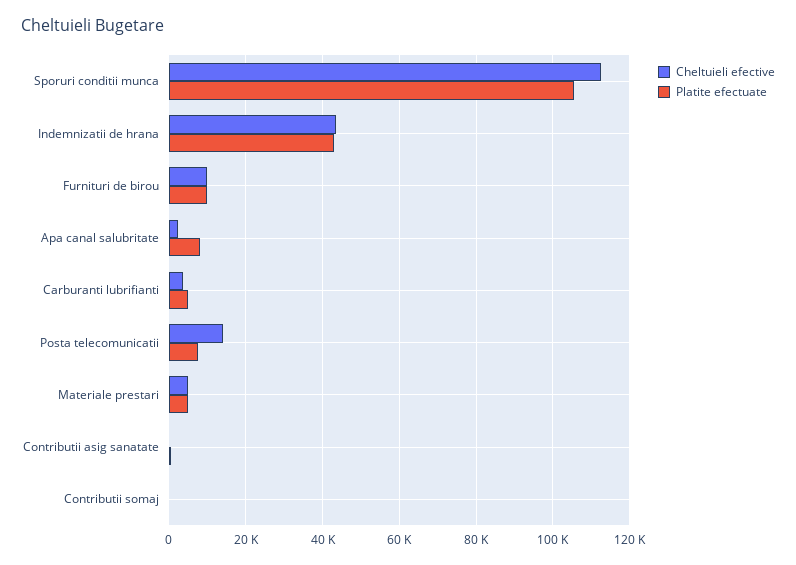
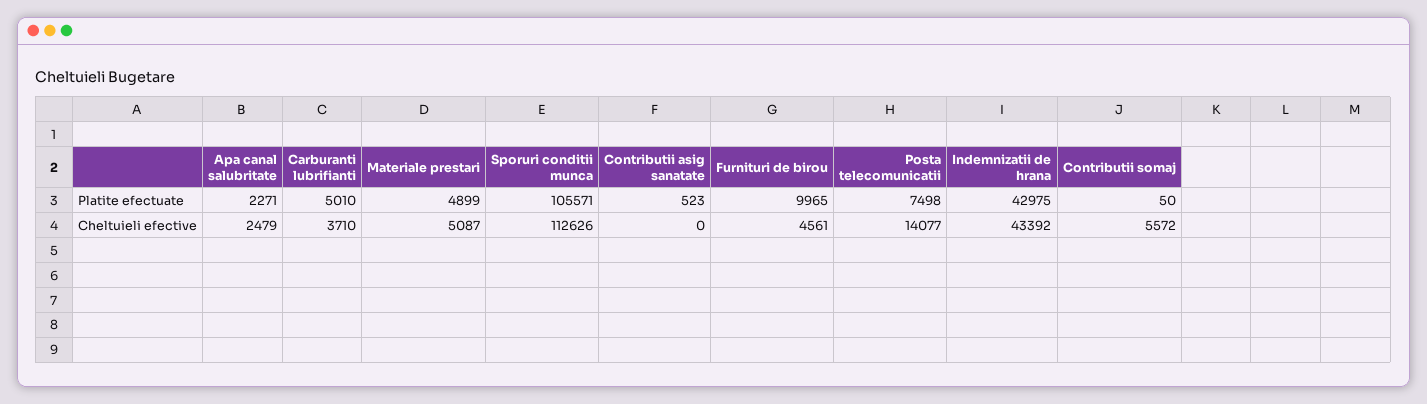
Cheltuieli efective, Furnituri de birou: 10000 -> 4561
Platite efectuate, Apa canal salubritate: 8000 -> 2271
Cheltuieli efective, Contributii somaj: 0 -> 5572

